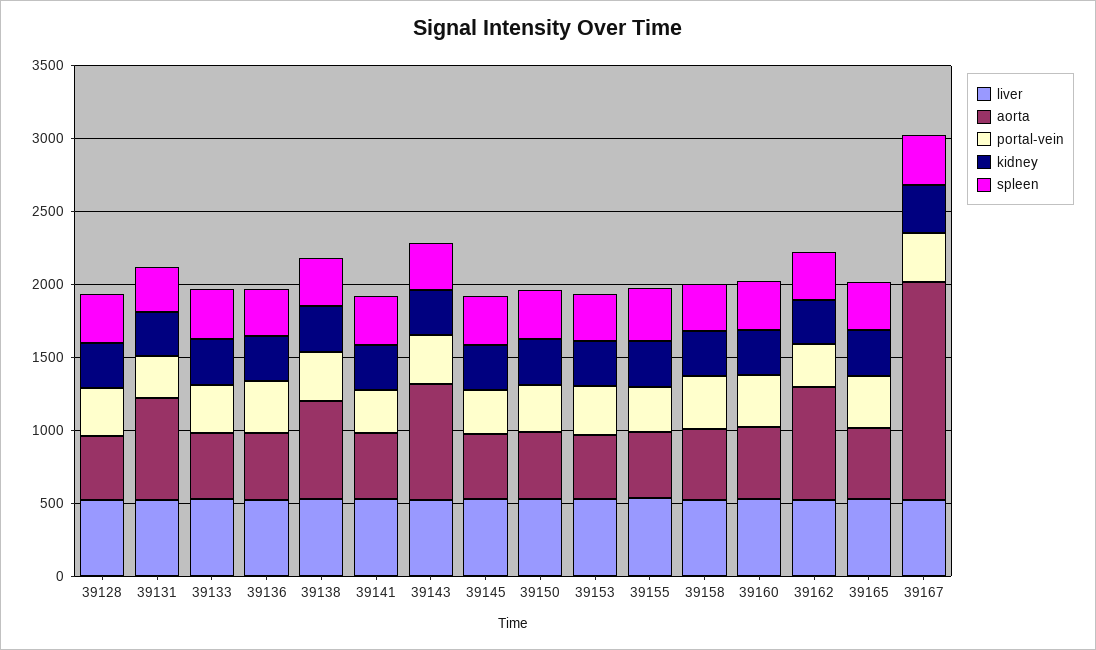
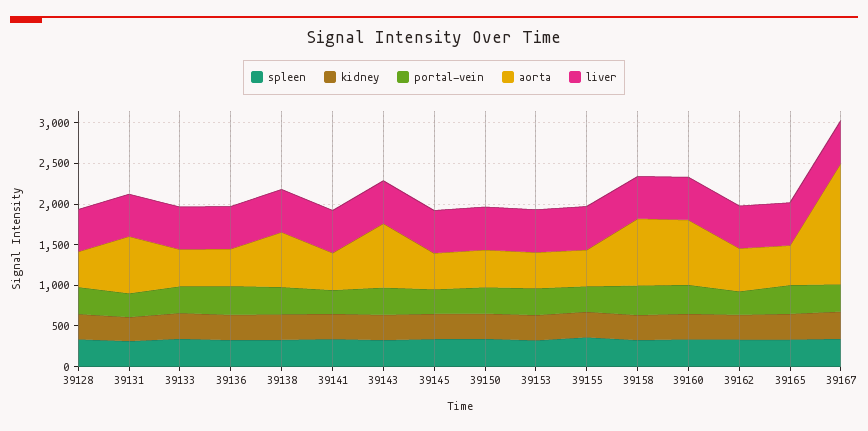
aorta, 39158: 500 -> 800
aorta, 39160: 500 -> 800
aorta, 39162: 800 -> 500

